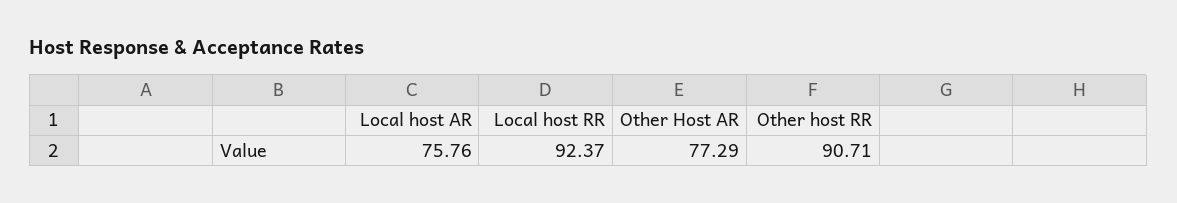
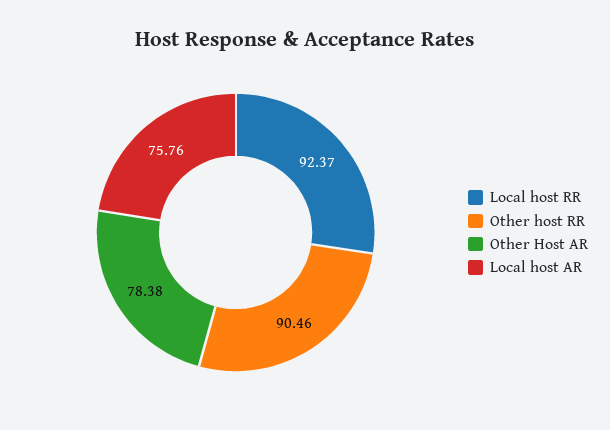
Other Host AR: 77.29 -> 78.38
Other host RR: 90.71 -> 90.46

